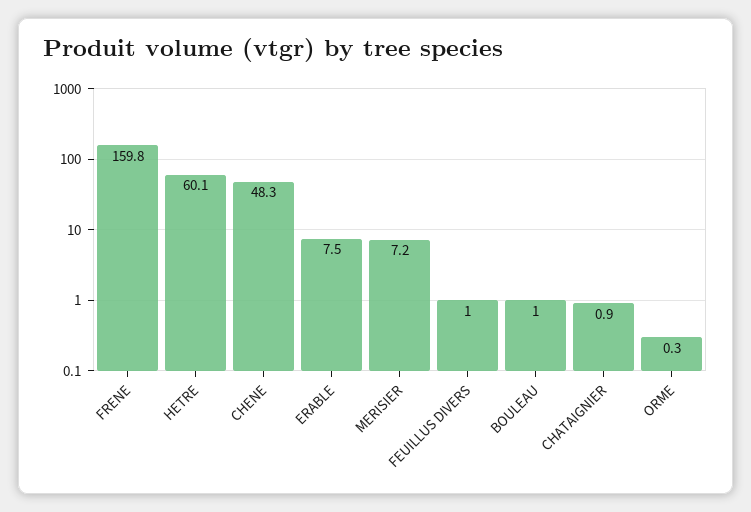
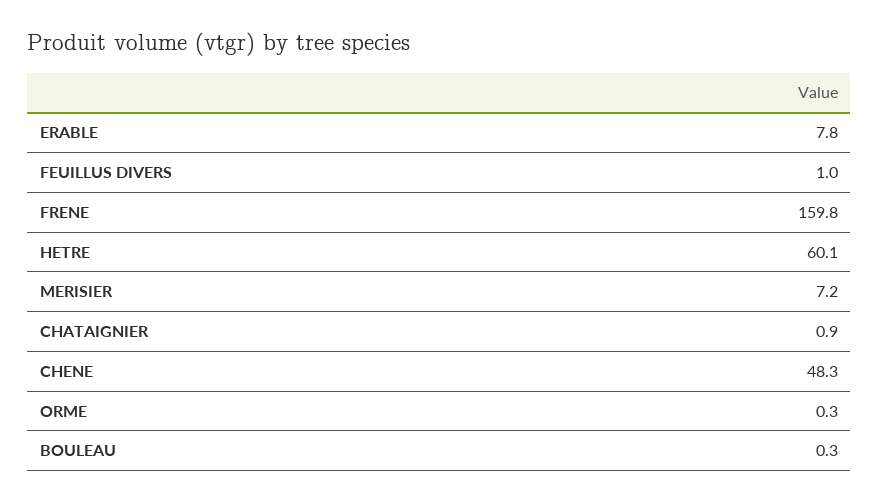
ERABLE: 7.5 -> 7.8
BOULEAU: 1 -> 0.3

